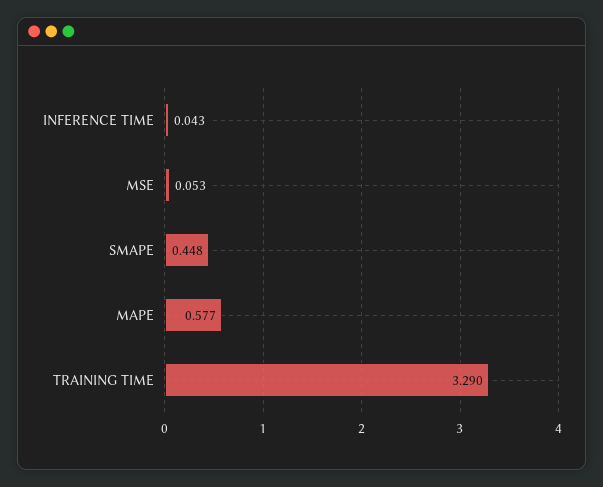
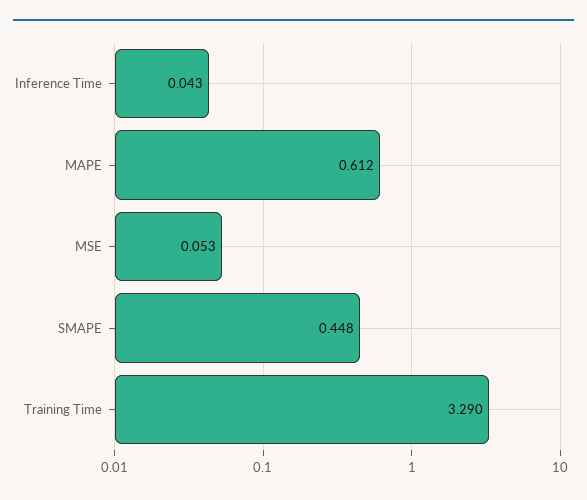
MAPE: 0.577 -> 0.612

